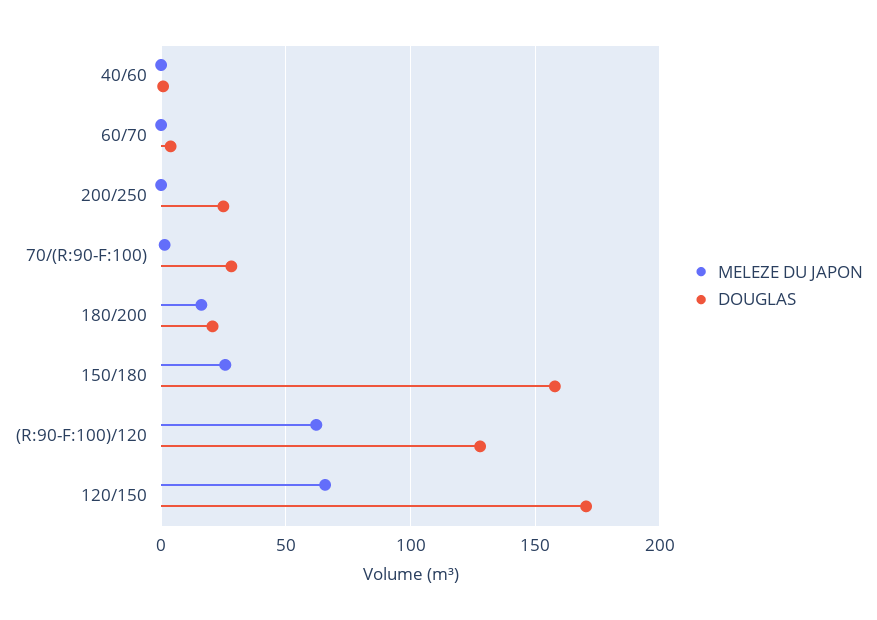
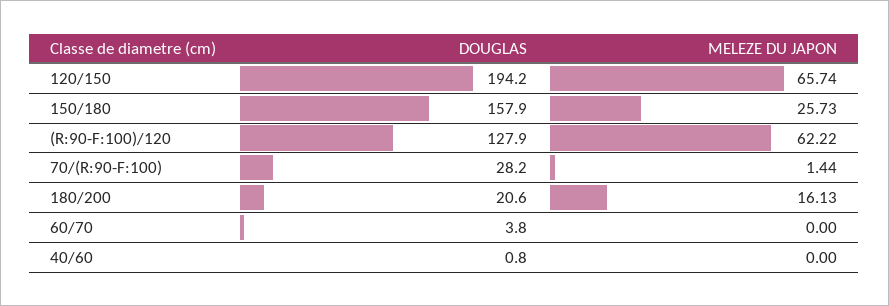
MELEZE DU JAPON, 200/250: 0 -> none
DOUGLAS, 200/250: 25 -> none
DOUGLAS, 120/150: 170 -> 194.2

